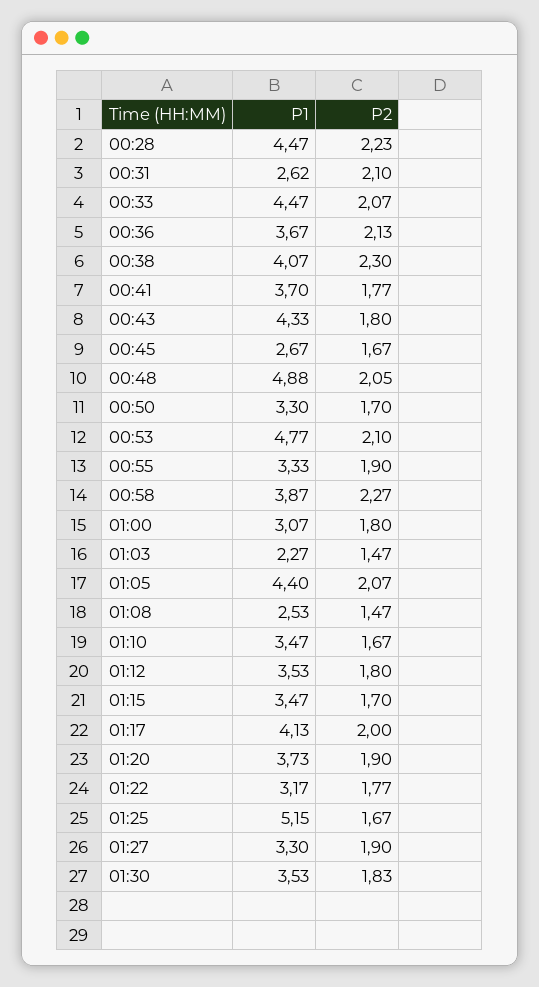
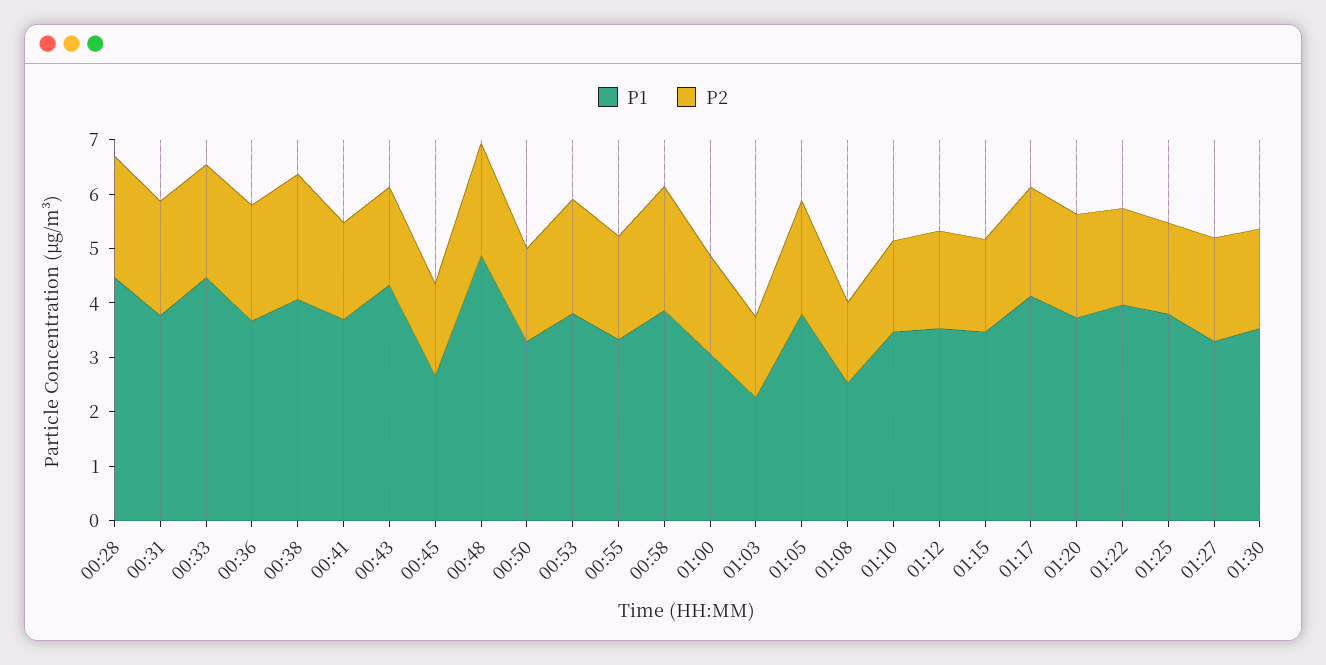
P1, 00:31: 2.62 -> 3.8
P1, 00:53: 4.77 -> 3.8
P1, 01:05: 4.4 -> 3.8
P1, 01:22: 3.17 -> 4
P1, 01:25: 5.15 -> 3.8

